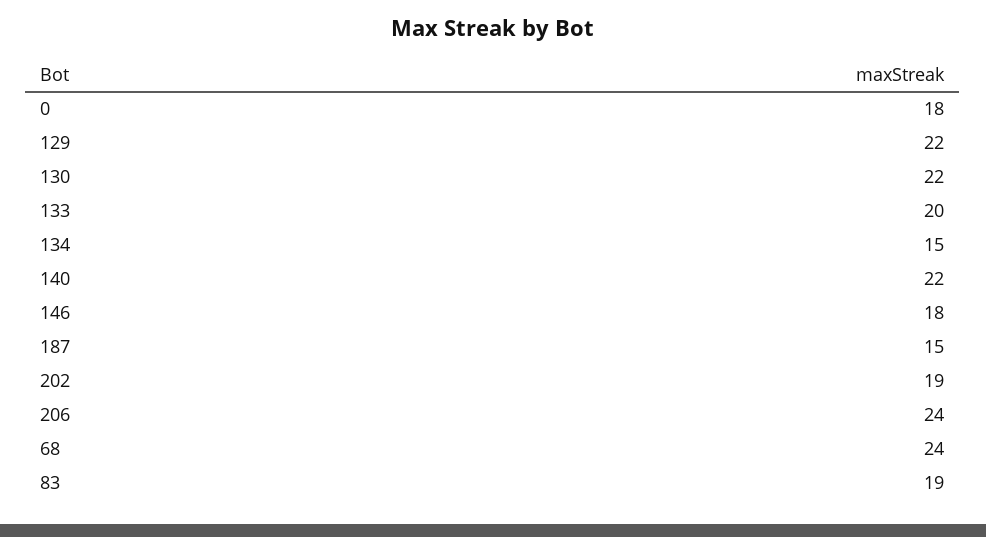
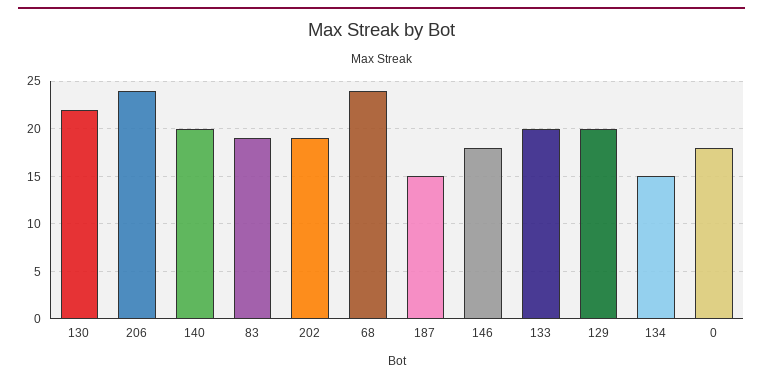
129: 22 -> 20
140: 22 -> 20

